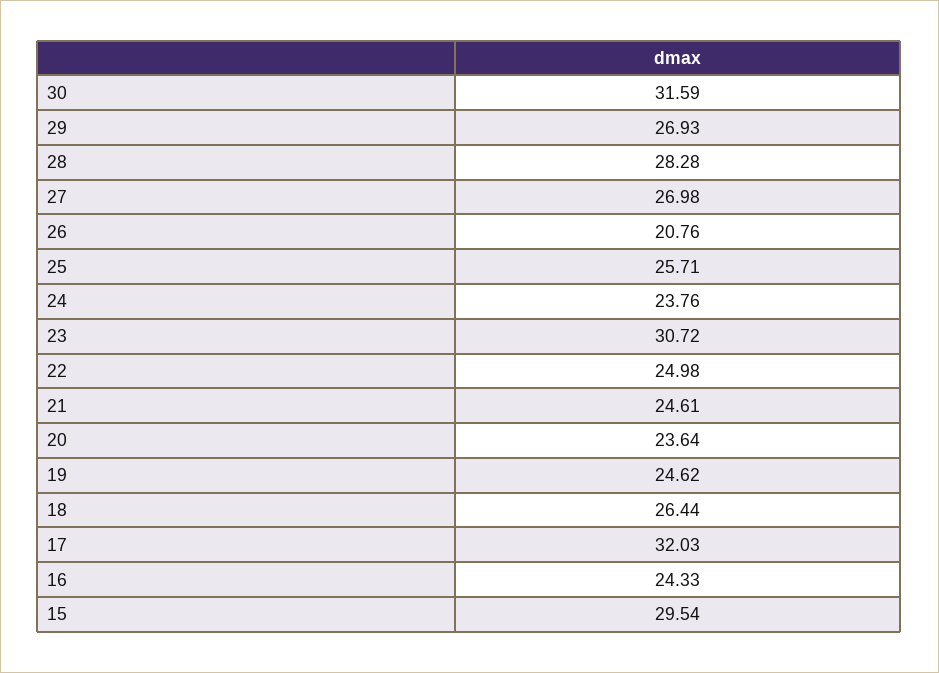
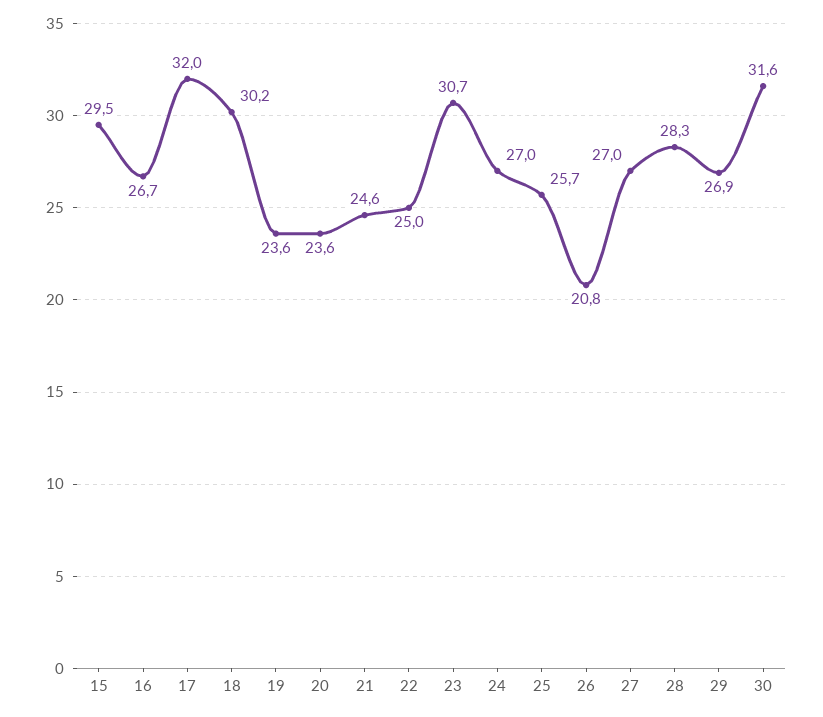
24: 23.76 -> 27
19: 24.62 -> 23.6
18: 26.44 -> 30.2
16: 24.33 -> 26.7

